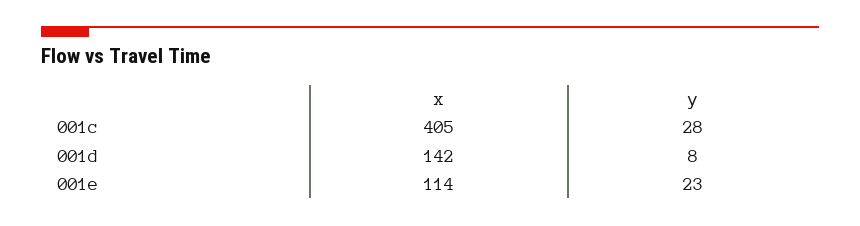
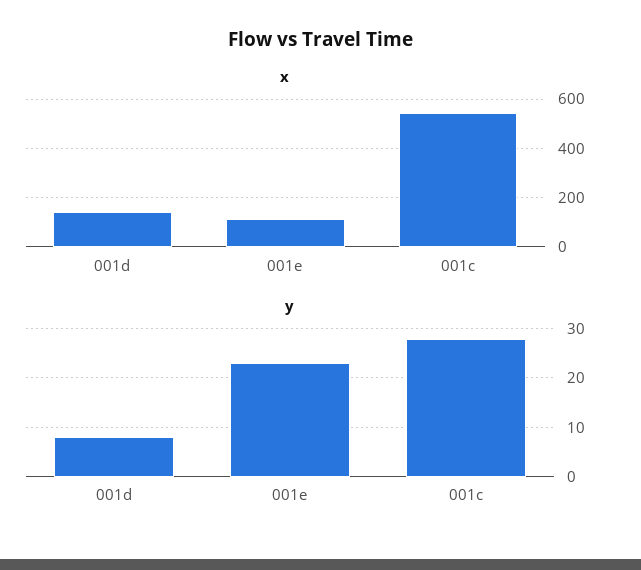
x, 001c: 405 -> 550

